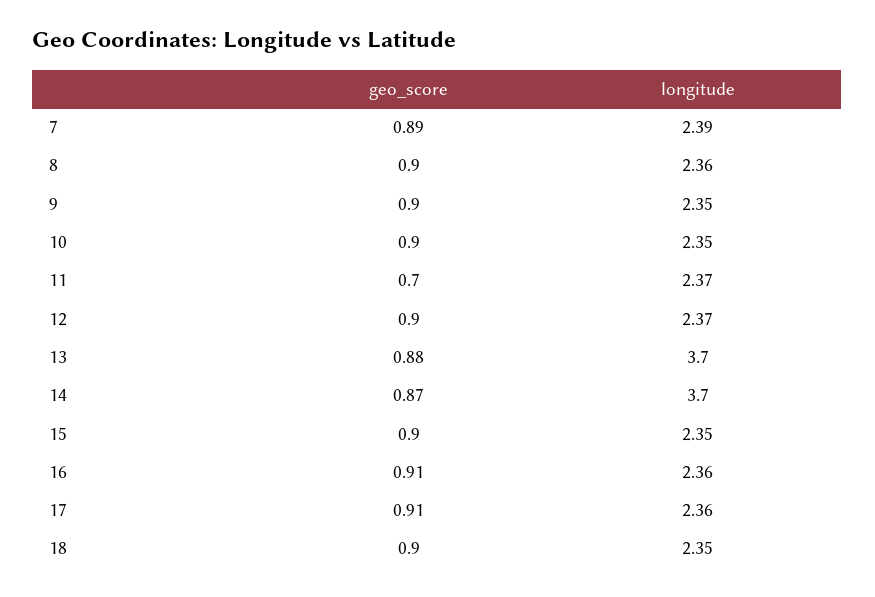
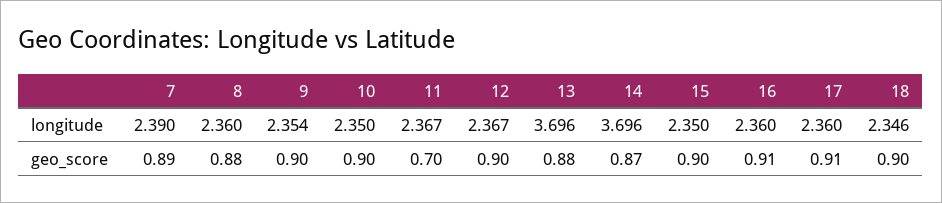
geo_score, 8: 0.9 -> 0.88

